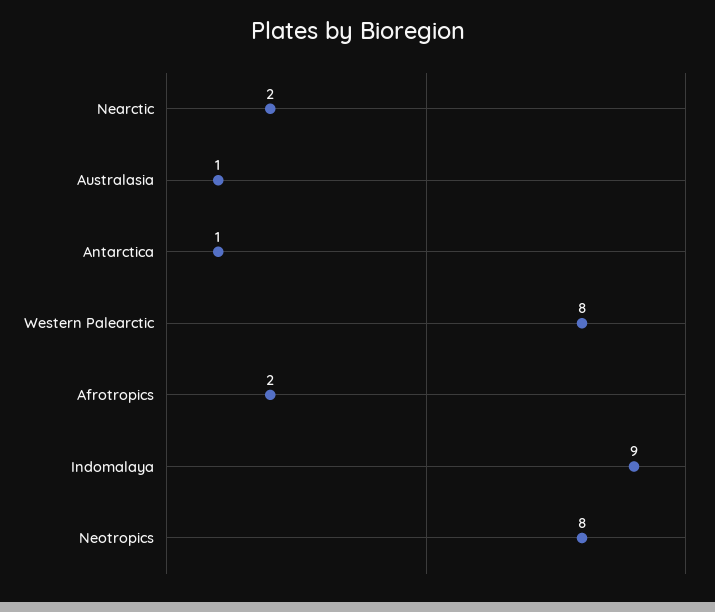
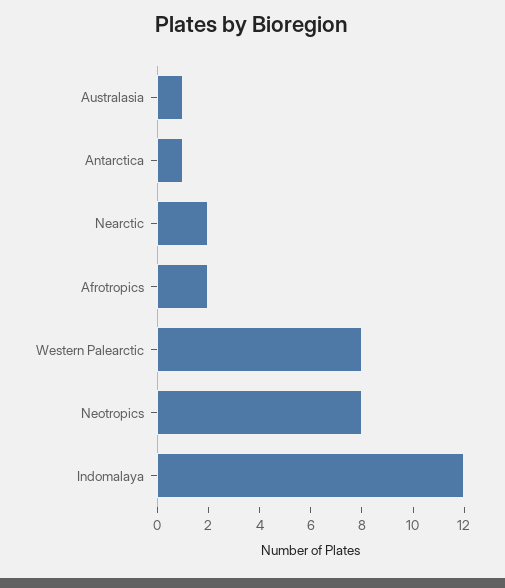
Indomalaya: 9 -> 12

